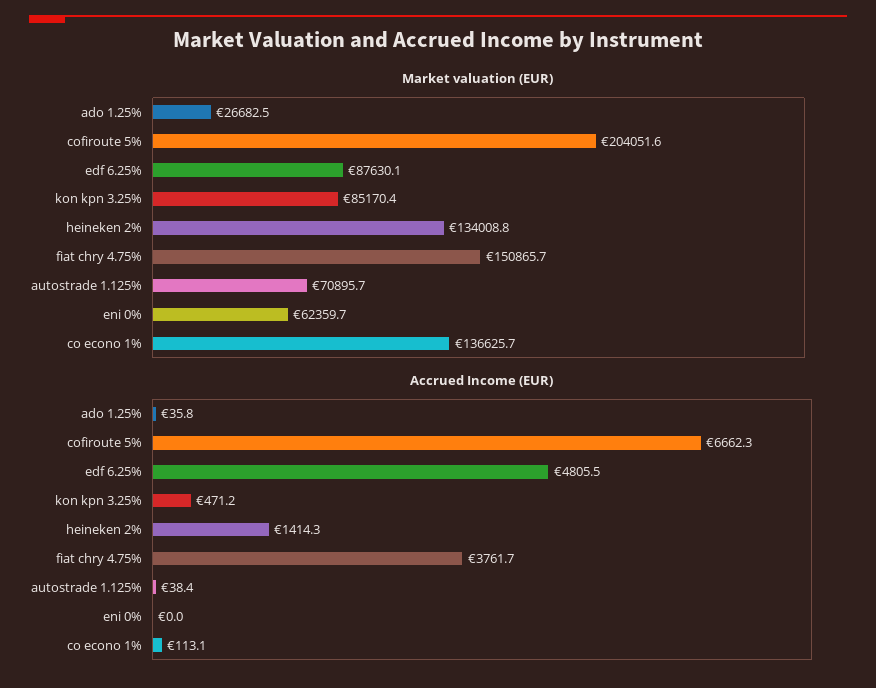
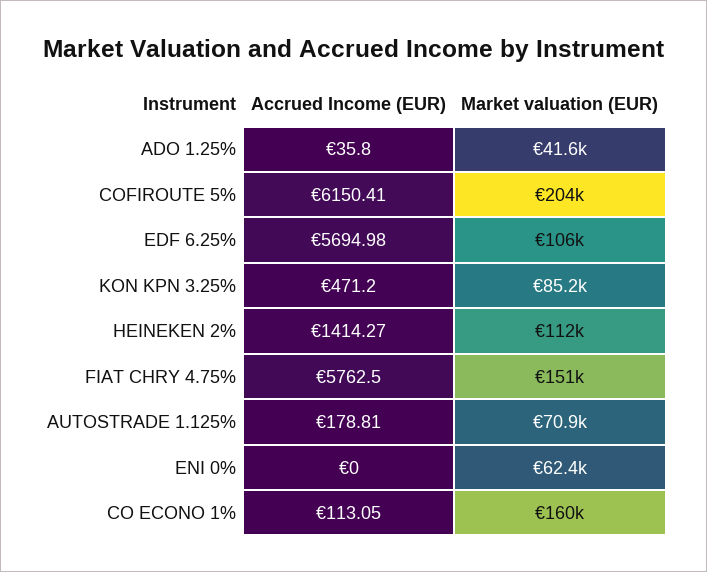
Market valuation (EUR), ado 1.25%: 26682.5 -> 41600
Market valuation (EUR), edf 6.25%: 87630.1 -> 106000
Market valuation (EUR), heineken 2%: 134008.8 -> 112000
Market valuation (EUR), co econo 1%: 136625.7 -> 160000
Accrued Income (EUR), cofiroute 5%: 6662.3 -> 6150.41
Accrued Income (EUR), edf 6.25%: 4805.5 -> 5694.98
Accrued Income (EUR), fiat chry 4.75%: 3761.7 -> 5762.5
Accrued Income (EUR), autostrade 1.125%: 38.4 -> 178.81

